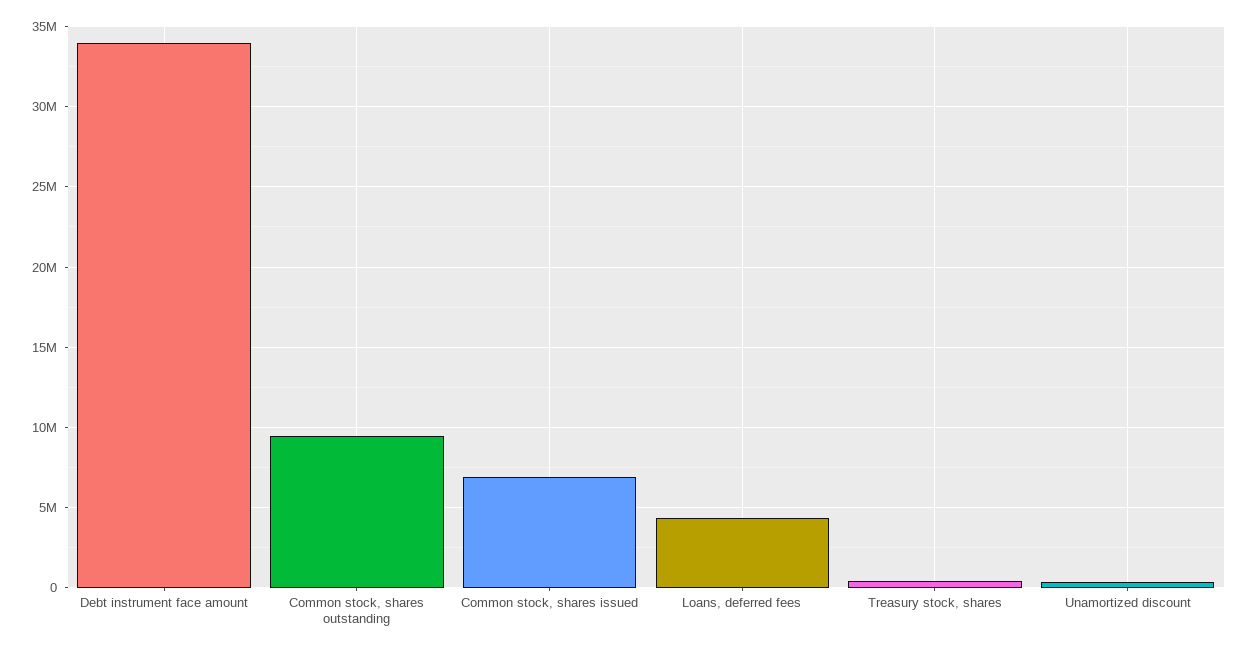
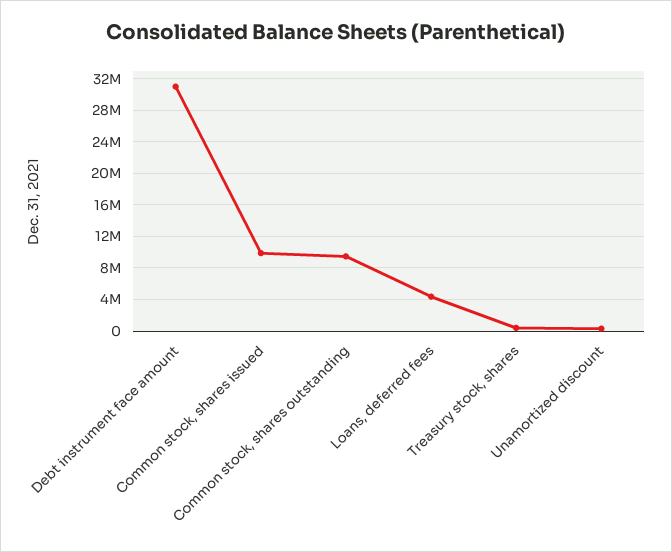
Debt instrument face amount: 34000000 -> 31000000
Common stock, shares issued: 7000000 -> 10000000

